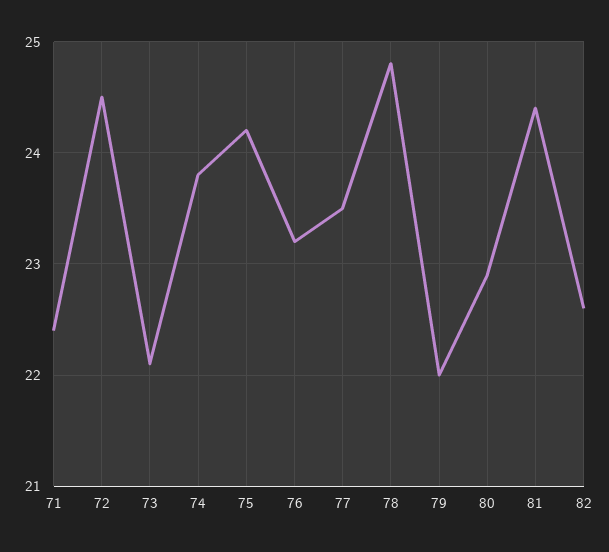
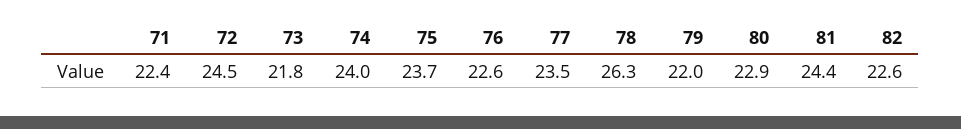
73: 22.1 -> 21.8
74: 23.8 -> 24
75: 24.2 -> 23.7
76: 23.2 -> 22.6
78: 24.8 -> 26.3

